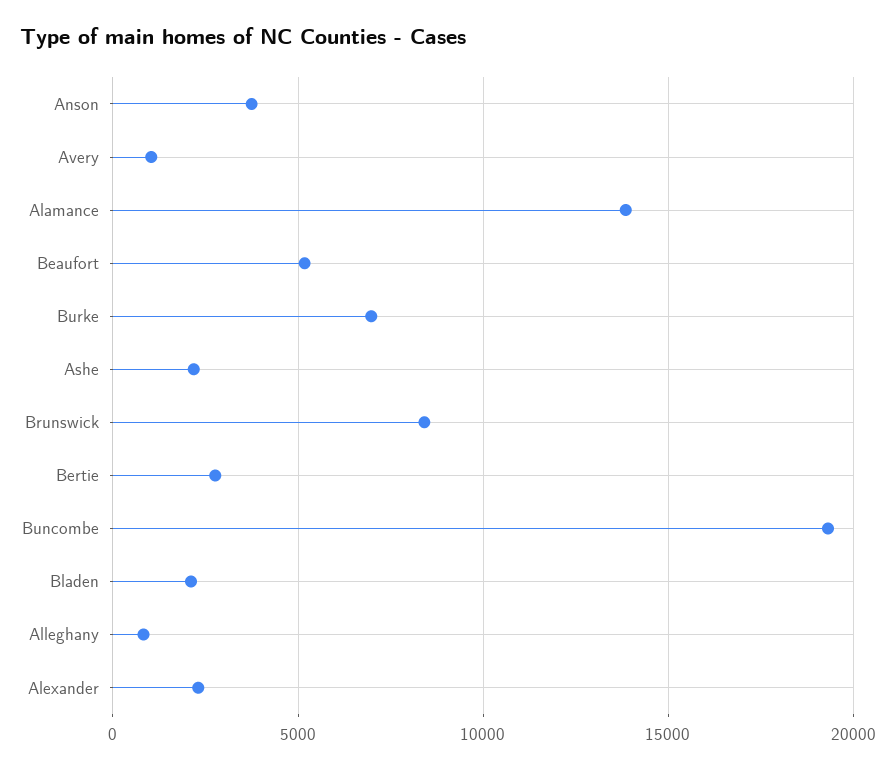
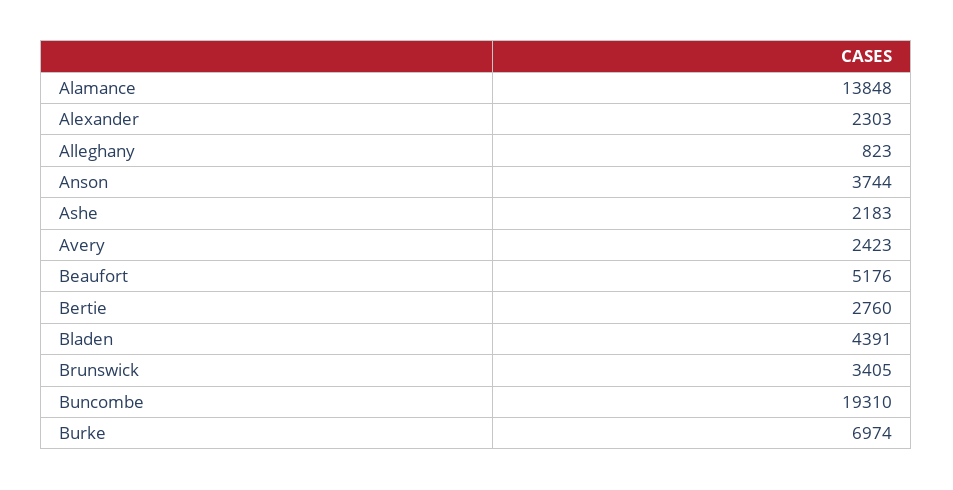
Avery: 1000 -> 2423
Brunswick: 8500 -> 3405
Bladen: 2000 -> 4391

